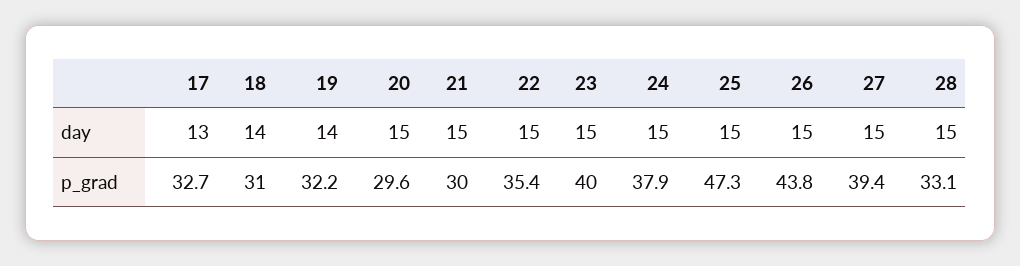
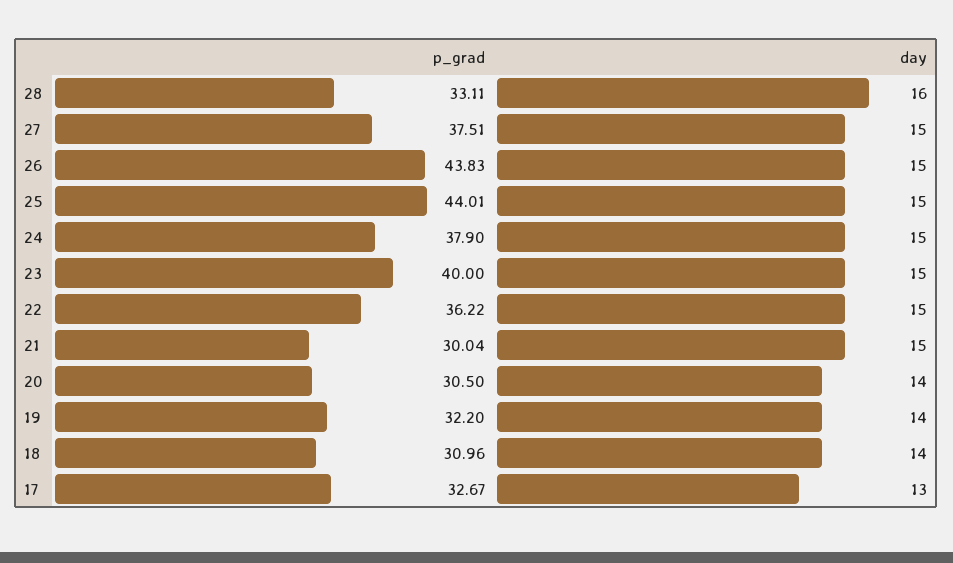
20, day: 15 -> 14
28, day: 15 -> 16
20, p_grad: 29.6 -> 30.5
22, p_grad: 35.4 -> 36.22
25, p_grad: 47.3 -> 44.01
27, p_grad: 39.4 -> 37.51

